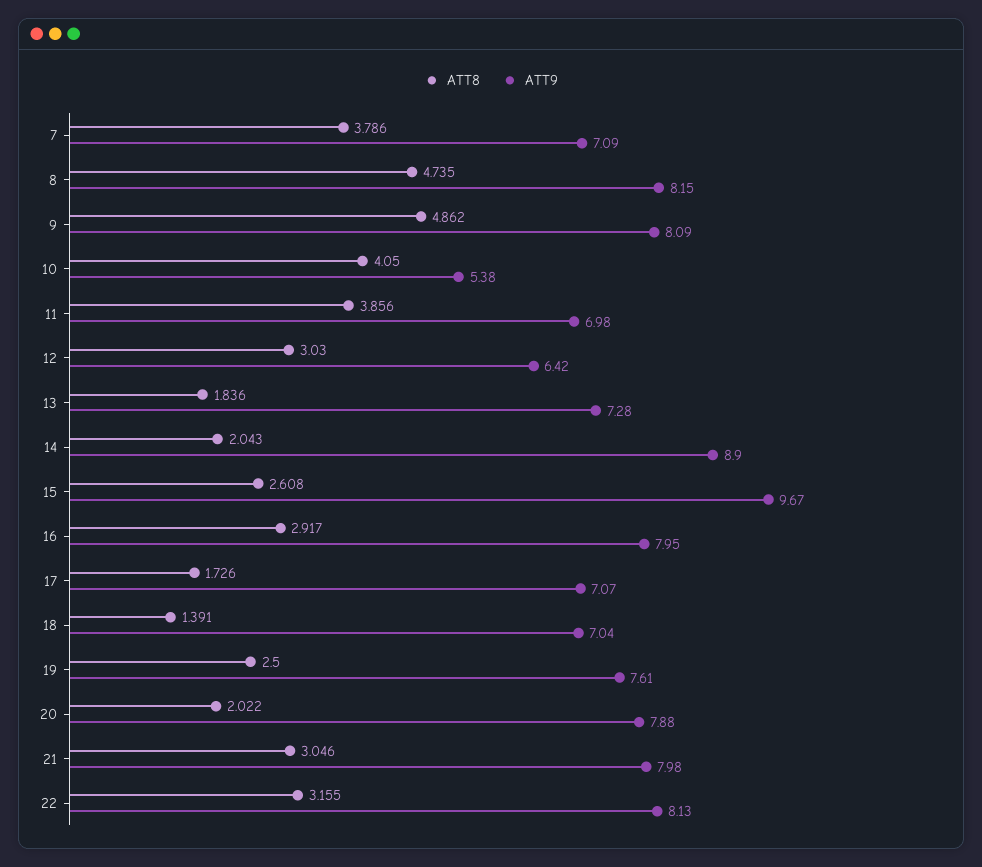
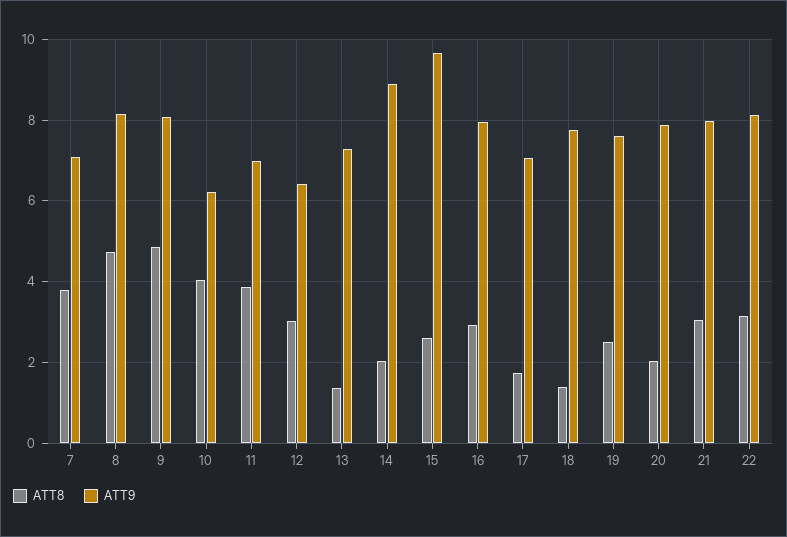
ATT9, 10: 5.38 -> 6.2
ATT8, 13: 1.836 -> 1.4
ATT9, 18: 7.04 -> 7.8

